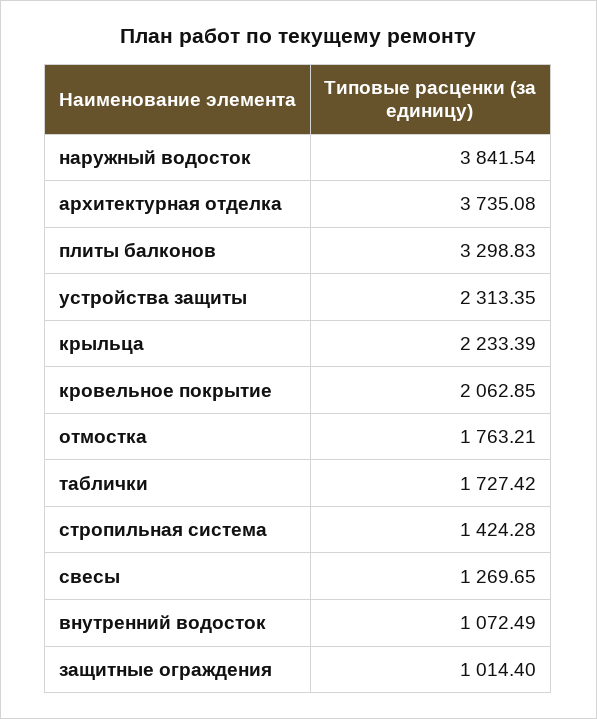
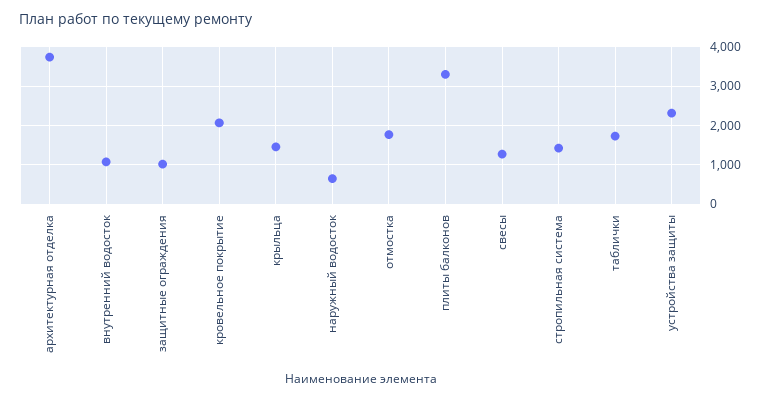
наружный водосток: 3841.54 -> 600
крыльца: 2233.39 -> 1400

